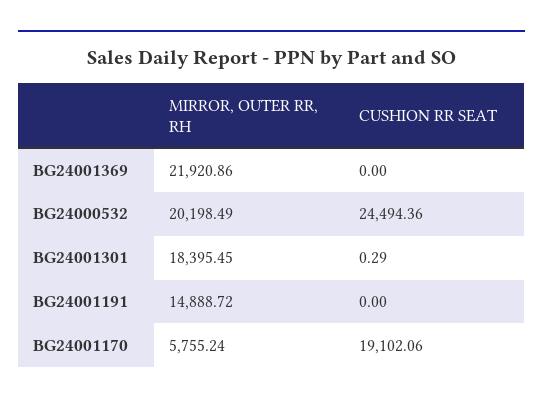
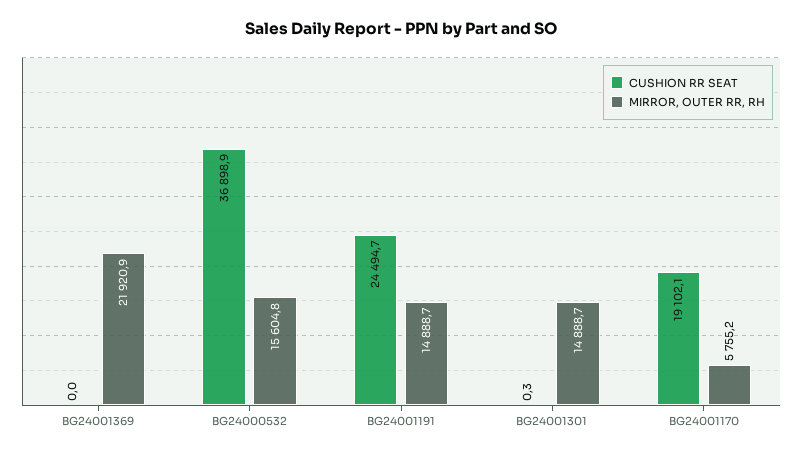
MIRROR, OUTER RR, RH, BG24000532: 20198.49 -> 15604.8
CUSHION RR SEAT, BG24000532: 24494.36 -> 36898.9
MIRROR, OUTER RR, RH, BG24001301: 18395.45 -> 14888.7
CUSHION RR SEAT, BG24001191: 0 -> 24494.7

